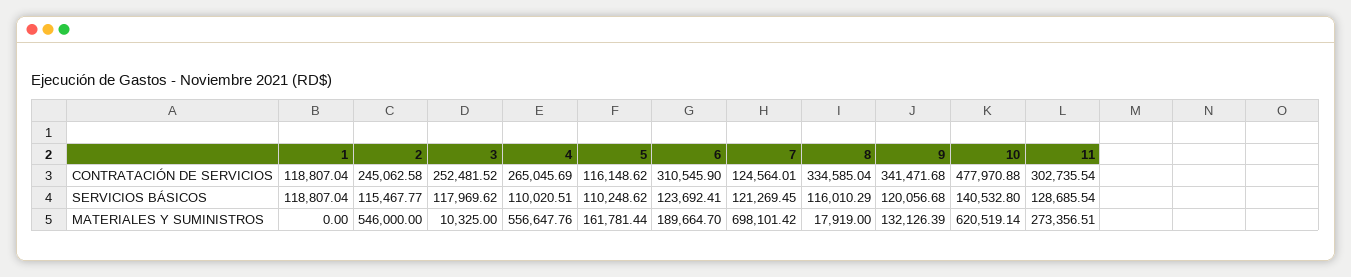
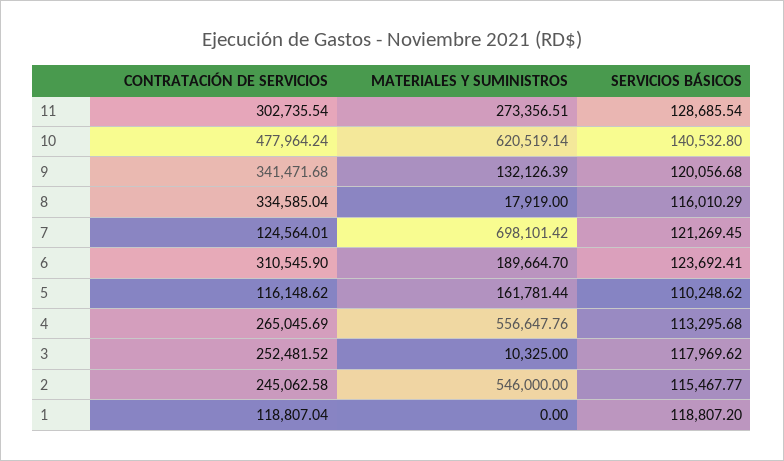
10, CONTRATACIÓN DE SERVICIOS: 477970.88 -> 477964.24
1, SERVICIOS BÁSICOS: 118807.04 -> 118807.2
4, SERVICIOS BÁSICOS: 110020.51 -> 113295.68

